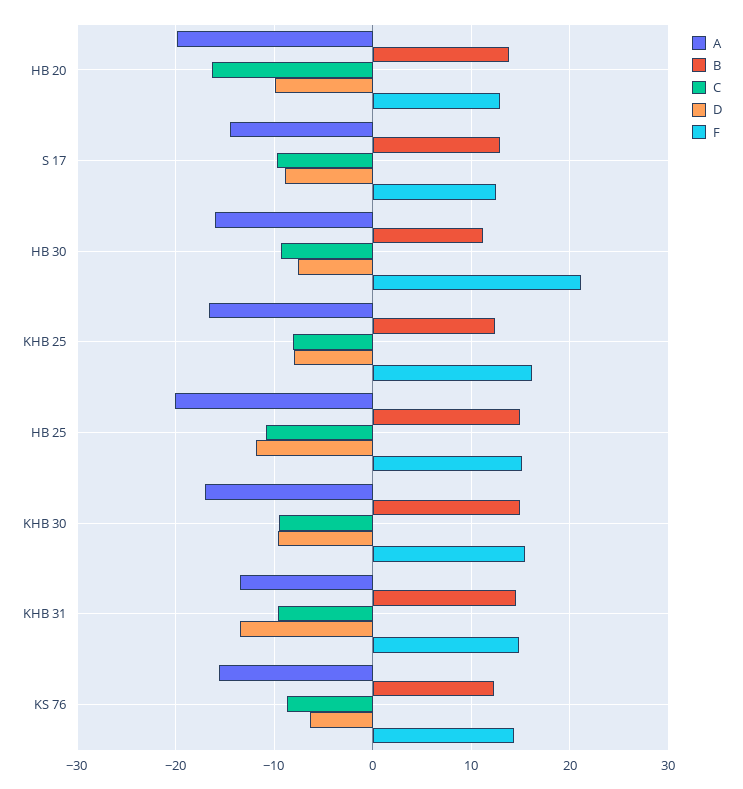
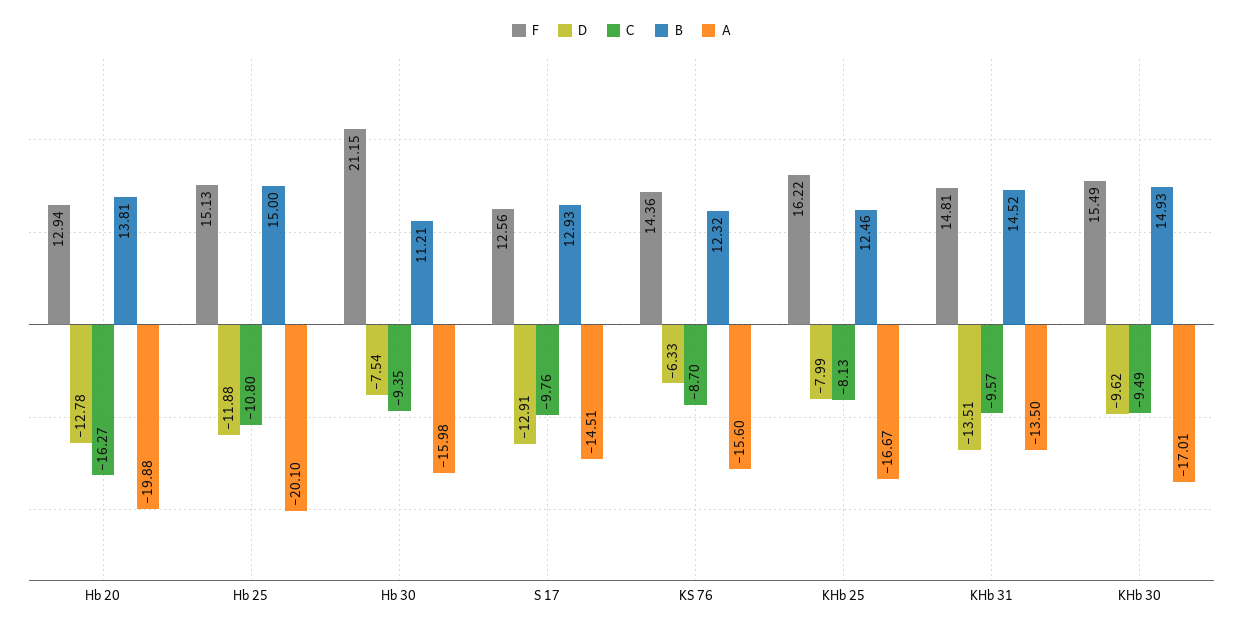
D, HB 20: -10 -> -12.78
D, S 17: -9 -> -12.91

